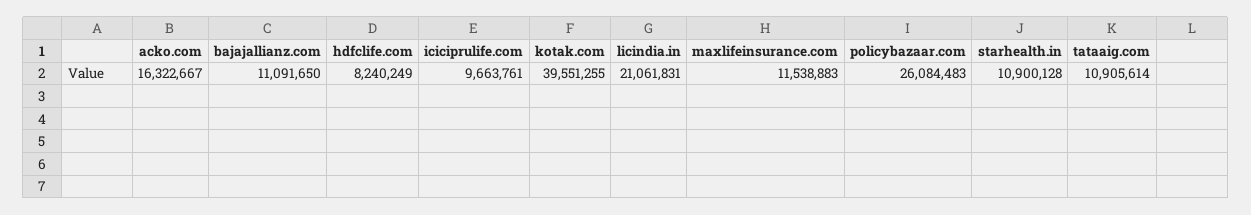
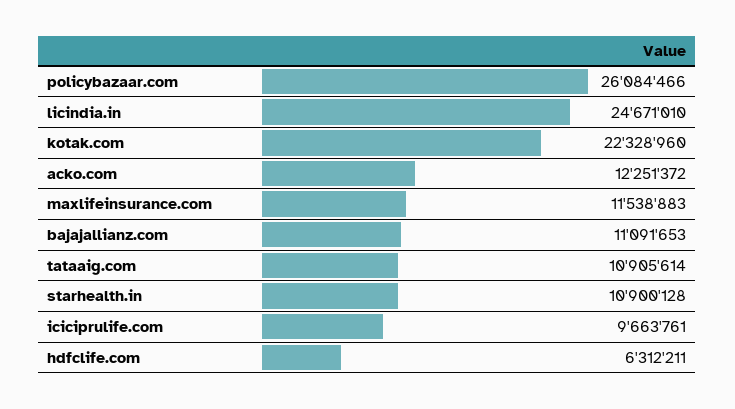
acko.com: 16322667 -> 12251372
bajajallianz.com: 11091650 -> 11091653
hdfclife.com: 8240249 -> 6312211
kotak.com: 39551255 -> 22328960
licindia.in: 21061831 -> 24671010
policybazaar.com: 26084483 -> 26084466

